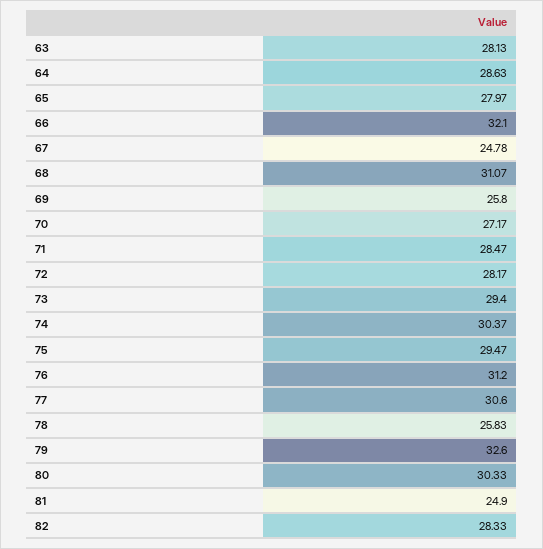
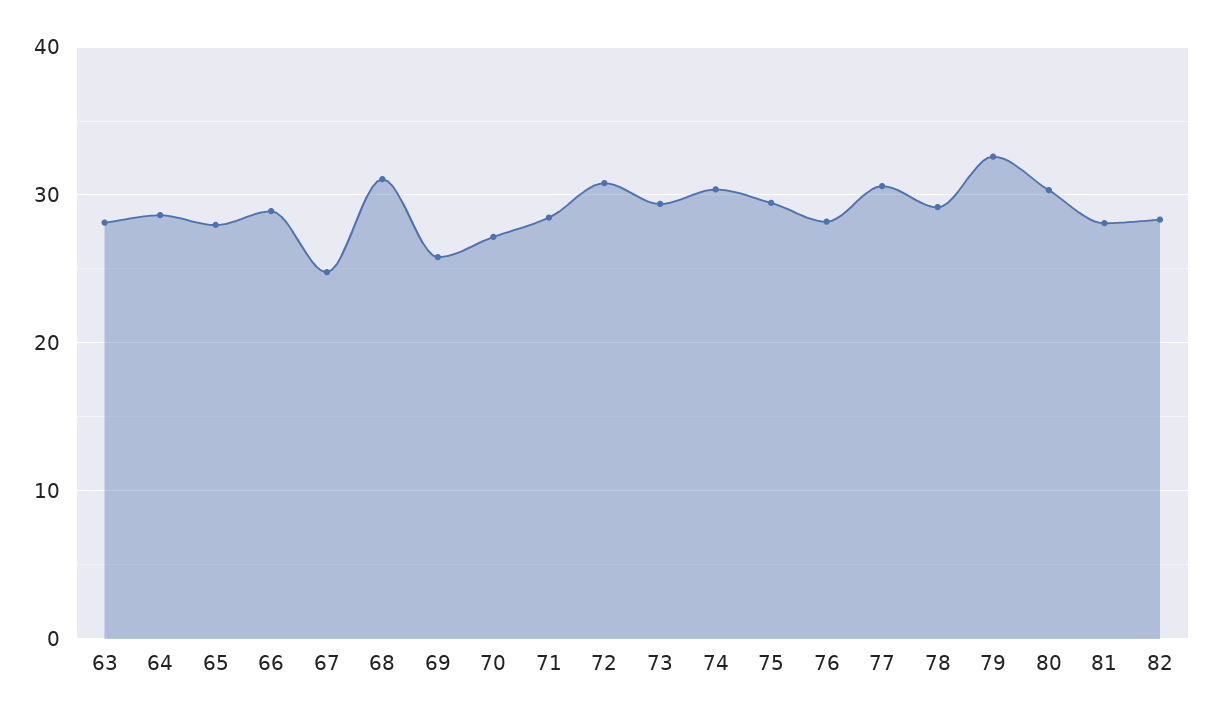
66: 32.1 -> 29
72: 28.17 -> 31
76: 31.2 -> 28
78: 25.83 -> 29
81: 24.9 -> 28

